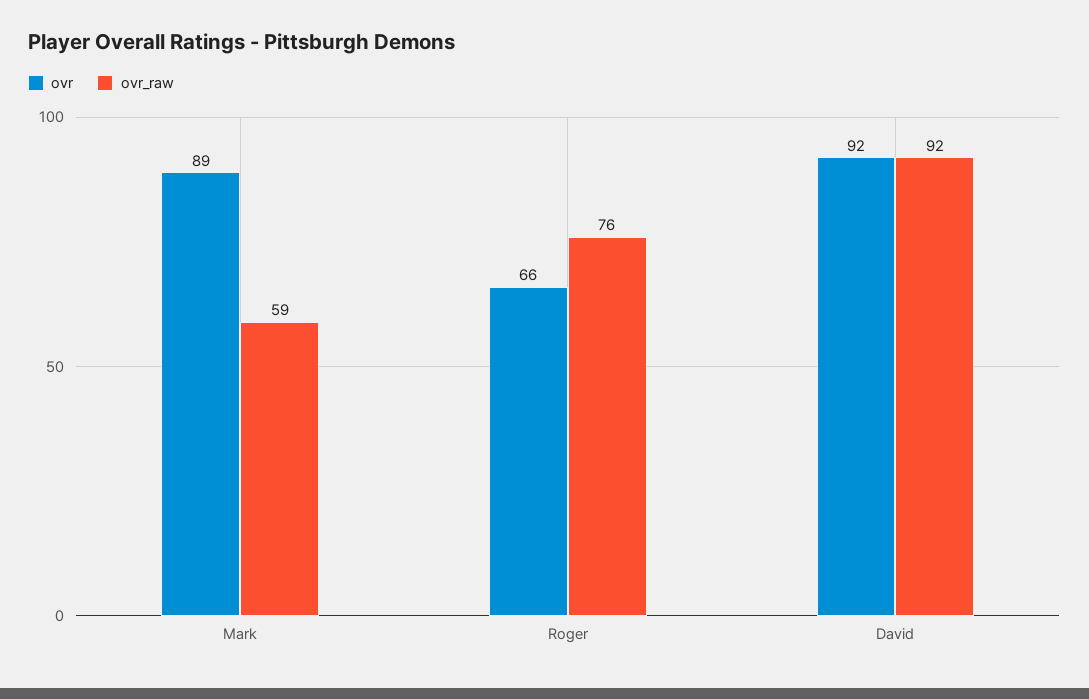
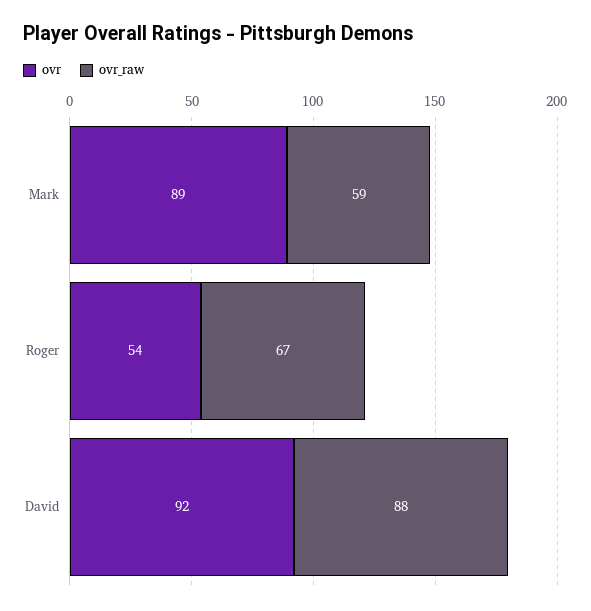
ovr, Roger: 66 -> 54
ovr_raw, Roger: 76 -> 67
ovr_raw, David: 92 -> 88

